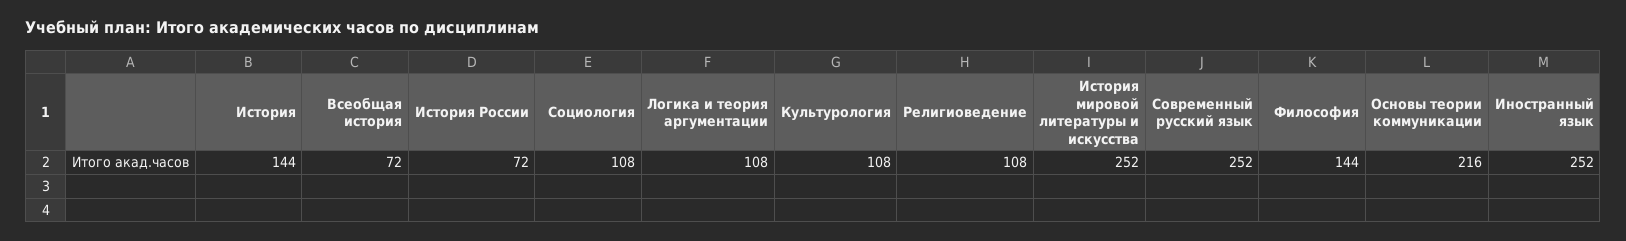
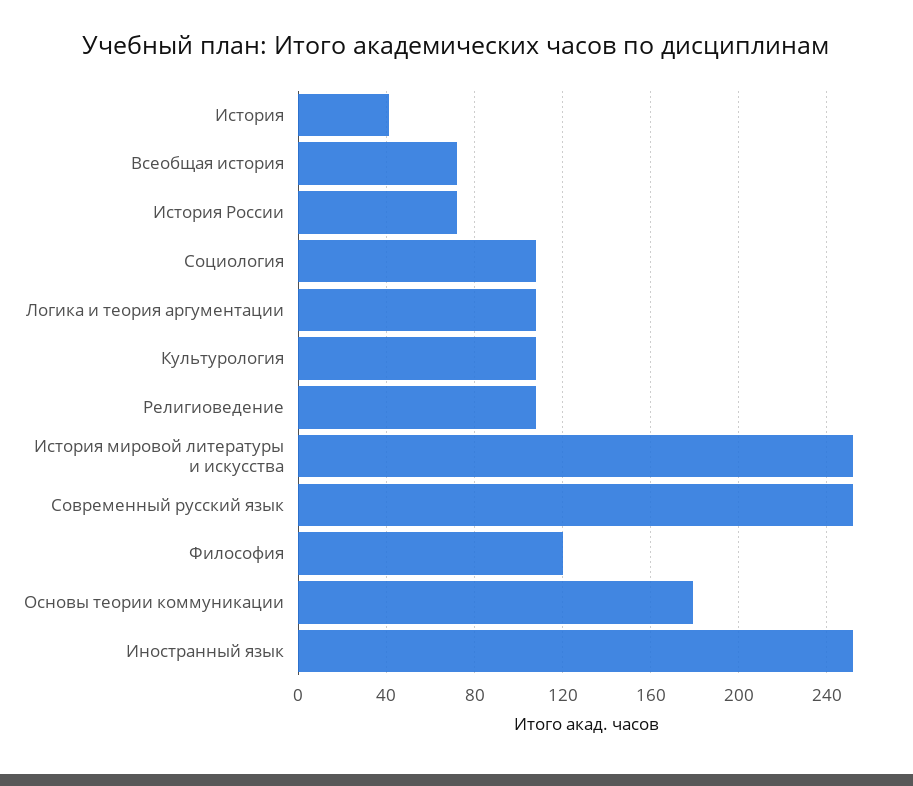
История: 144 -> 40
Философия: 144 -> 120
Основы теории коммуникации: 216 -> 180

